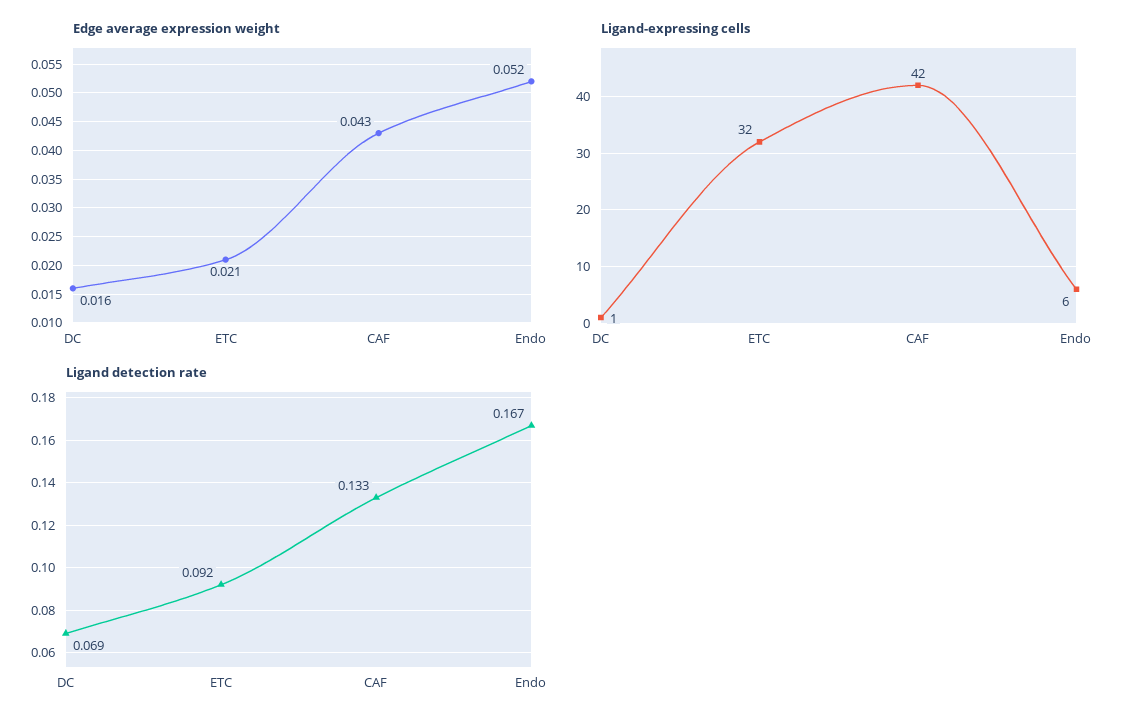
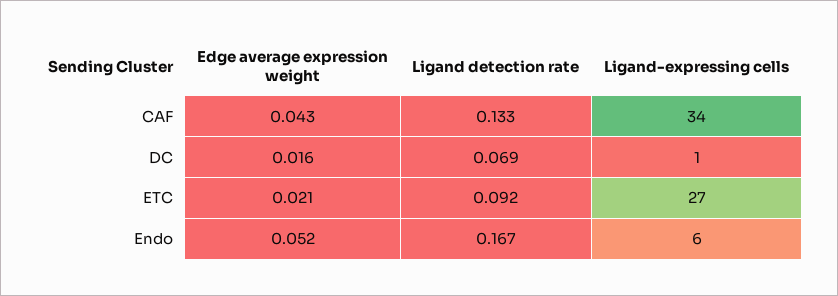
Ligand-expressing cells, ETC: 32 -> 27
Ligand-expressing cells, CAF: 42 -> 34

